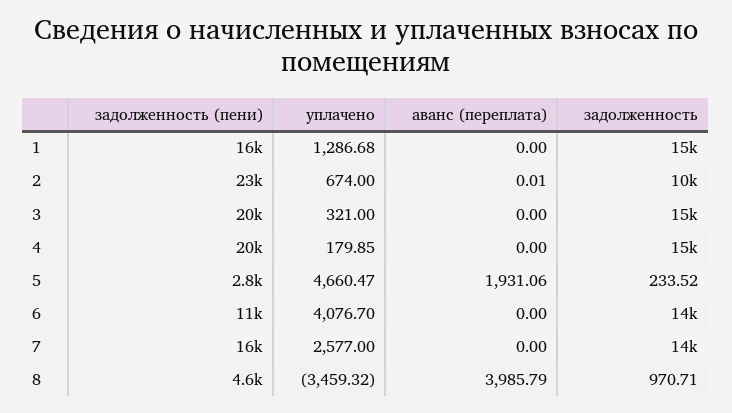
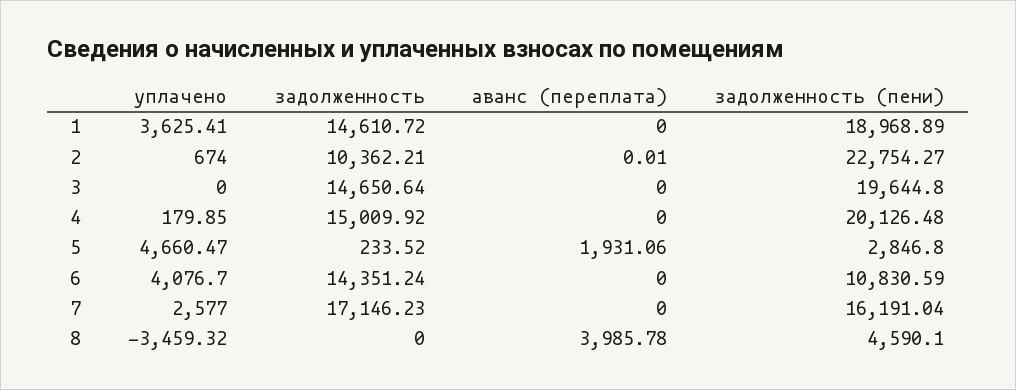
задолженность (пени), 1: 16000 -> 18968.89
уплачено, 1: 1286.68 -> 3625.41
уплачено, 3: 321 -> 0
задолженность, 7: 14000 -> 17146.23
аванс (переплата), 8: 3985.79 -> 3985.78
задолженность, 8: 970.71 -> 0

